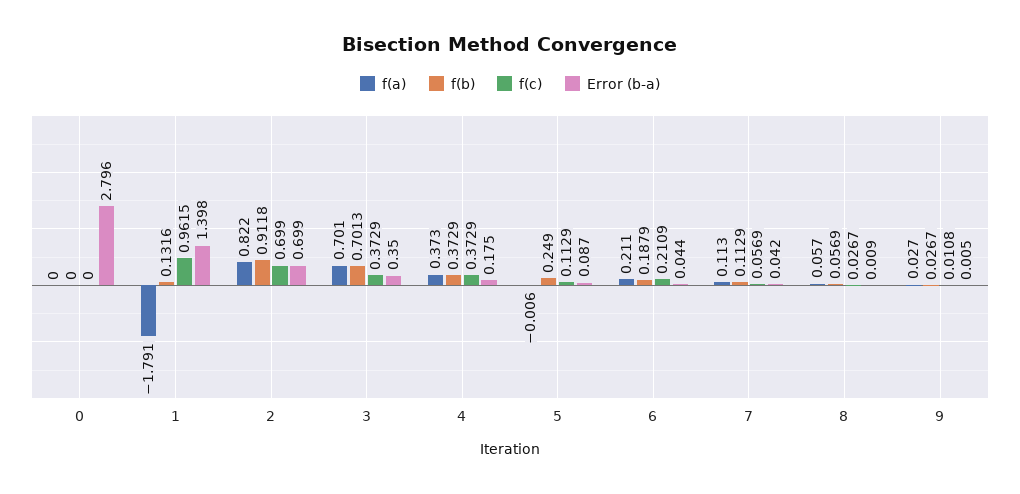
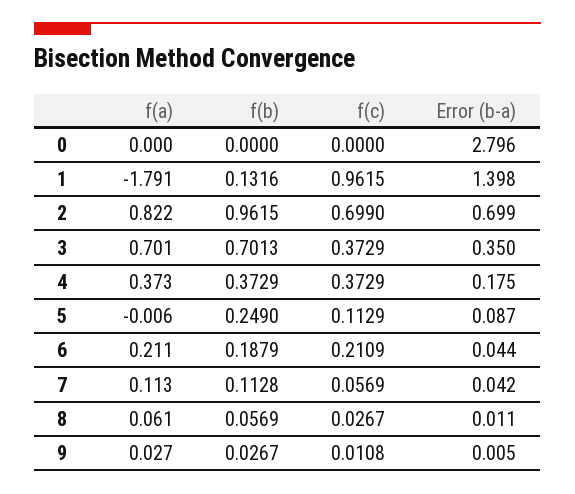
f(b), 2: 0.9118 -> 0.9615
f(b), 7: 0.1129 -> 0.1128
f(a), 8: 0.057 -> 0.061
Error (b-a), 8: 0.009 -> 0.011

